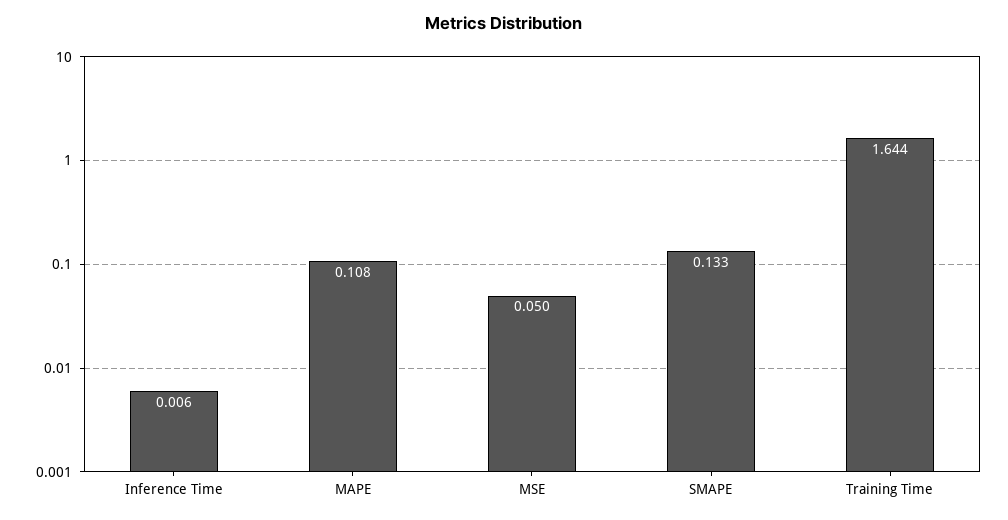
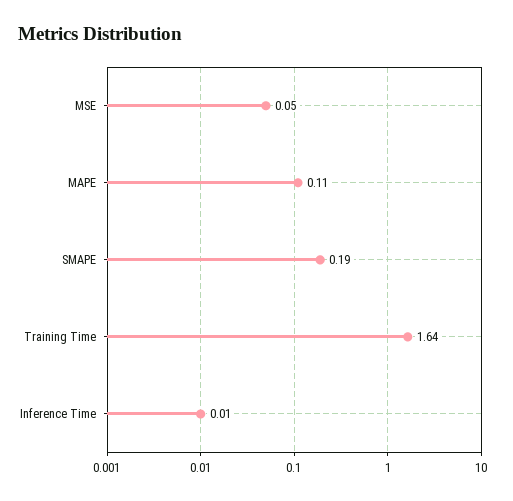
SMAPE: 0.133 -> 0.19

